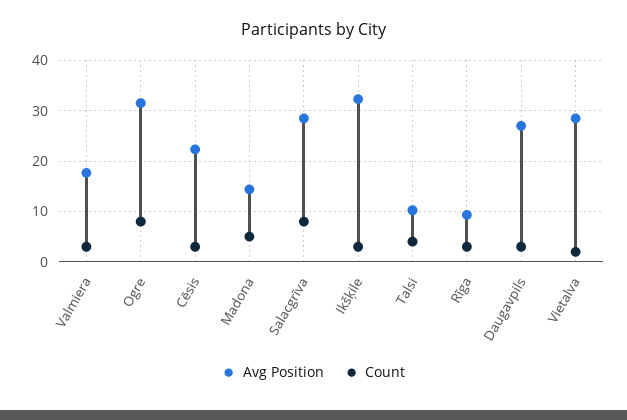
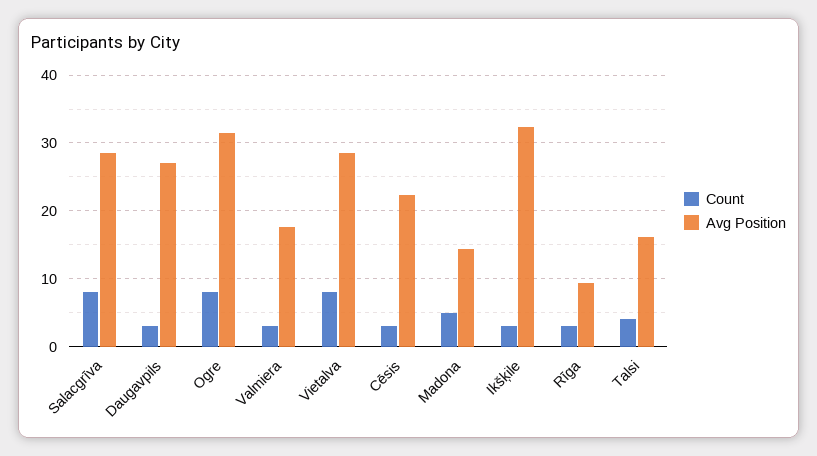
Avg Position, Talsi: 10 -> 16
Count, Vietalva: 2 -> 8

